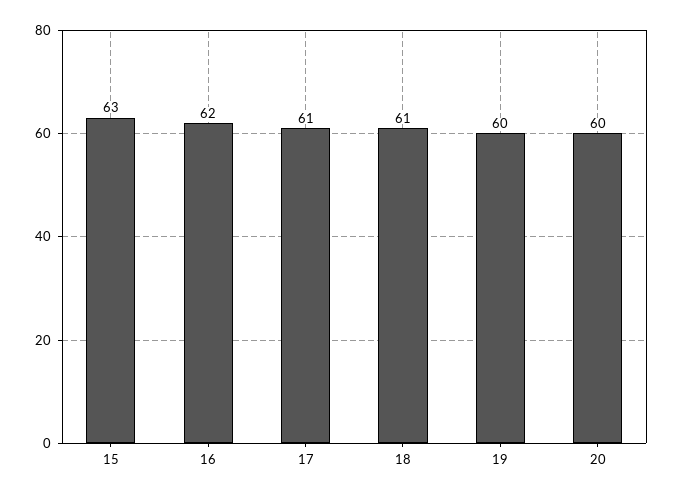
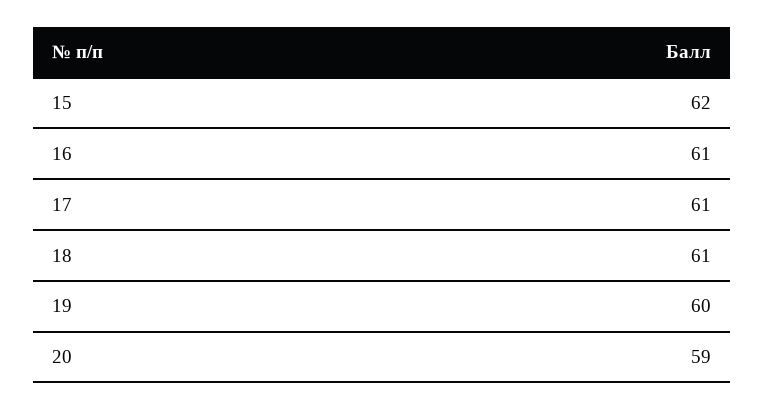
15: 63 -> 62
16: 62 -> 61
20: 60 -> 59

